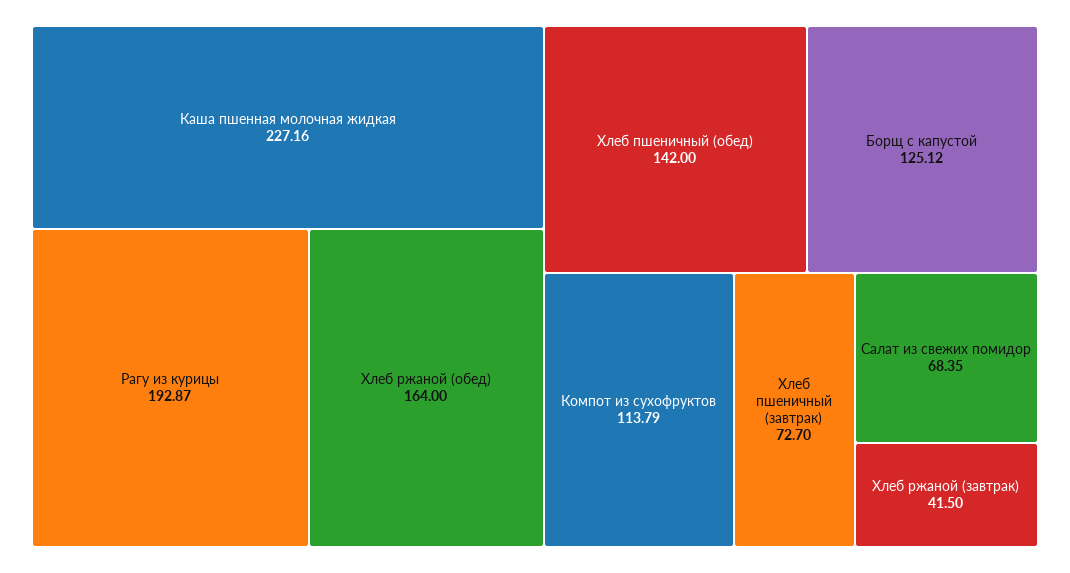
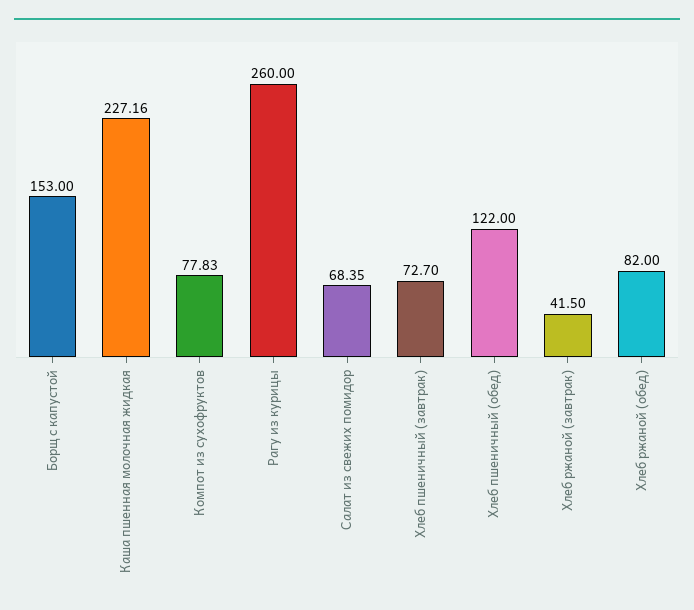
Рагу из курицы: 192.87 -> 260
Хлеб ржаной (обед): 164 -> 82
Хлеб пшеничный (обед): 142 -> 122
Борщ с капустой: 125.12 -> 153
Компот из сухофруктов: 113.79 -> 77.83

